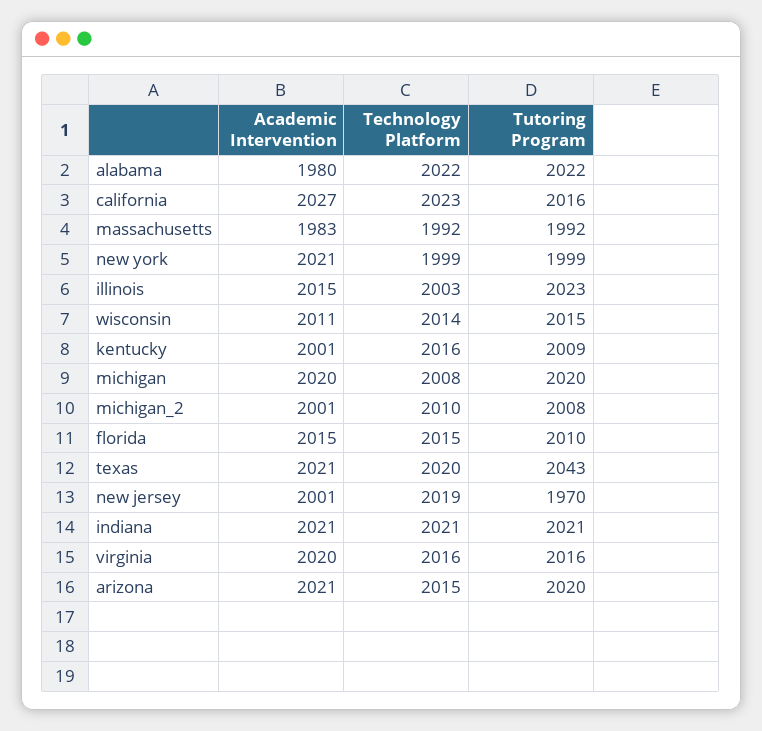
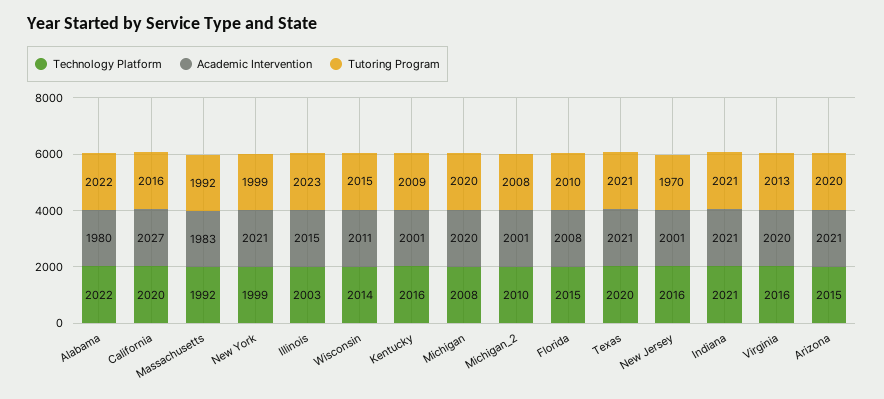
Technology Platform, california: 2023 -> 2020
Academic Intervention, florida: 2015 -> 2008
Tutoring Program, texas: 2043 -> 2021
Technology Platform, new jersey: 2019 -> 2016
Tutoring Program, virginia: 2016 -> 2013

